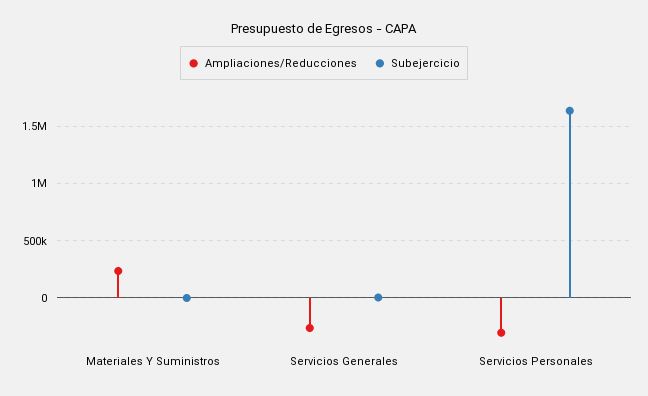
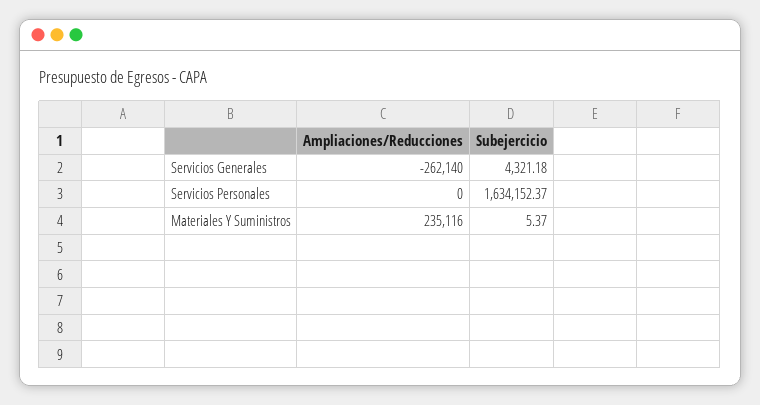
Ampliaciones/Reducciones, Servicios Personales: -300000 -> 0

